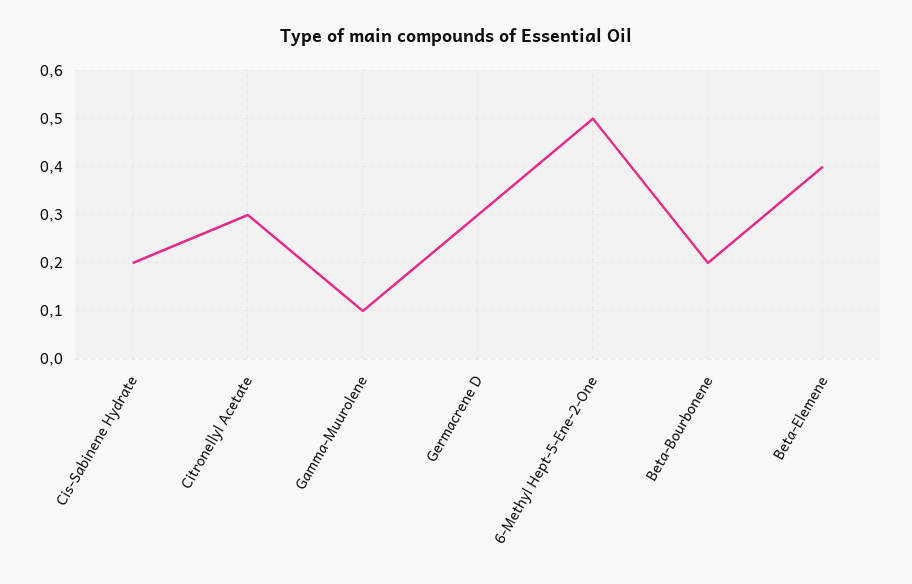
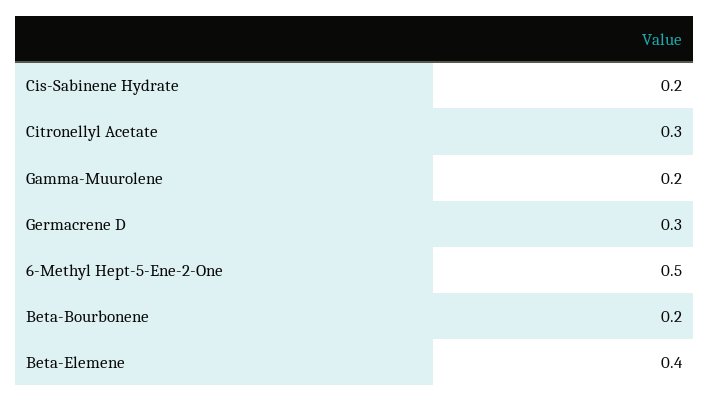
Gamma-Muurolene: 0.1 -> 0.2

